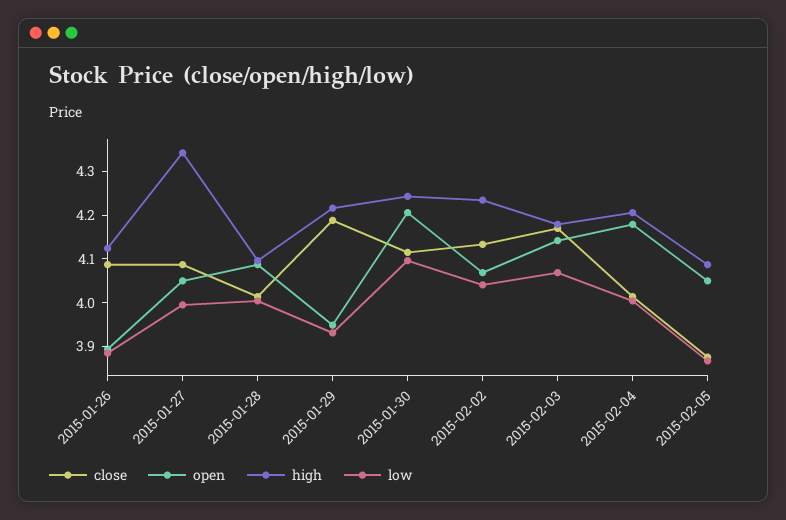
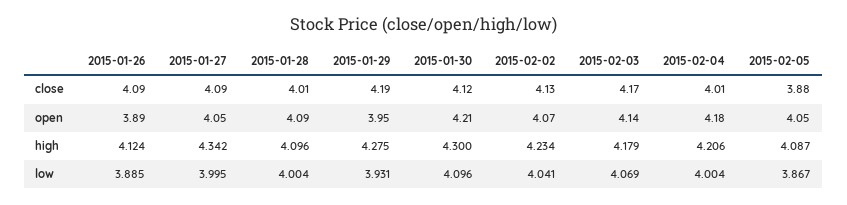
high, 2015-01-29: 4.22 -> 4.275
high, 2015-01-30: 4.24 -> 4.3

